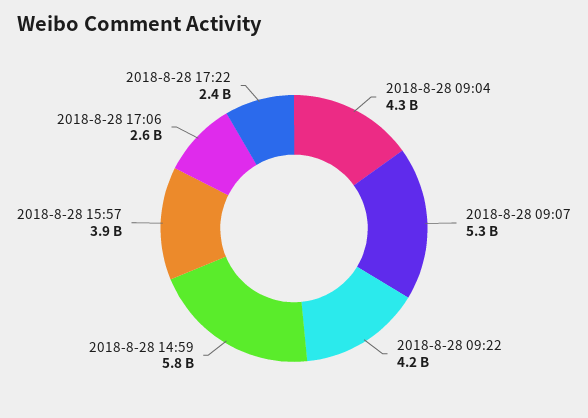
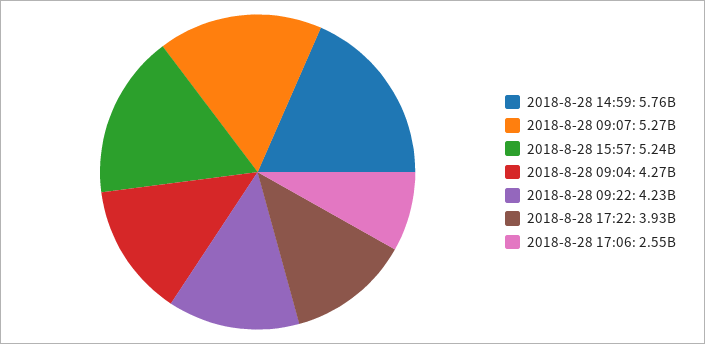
2018-8-28 15:57: 3900000000 -> 5240000000
2018-8-28 17:22: 2400000000 -> 3930000000

